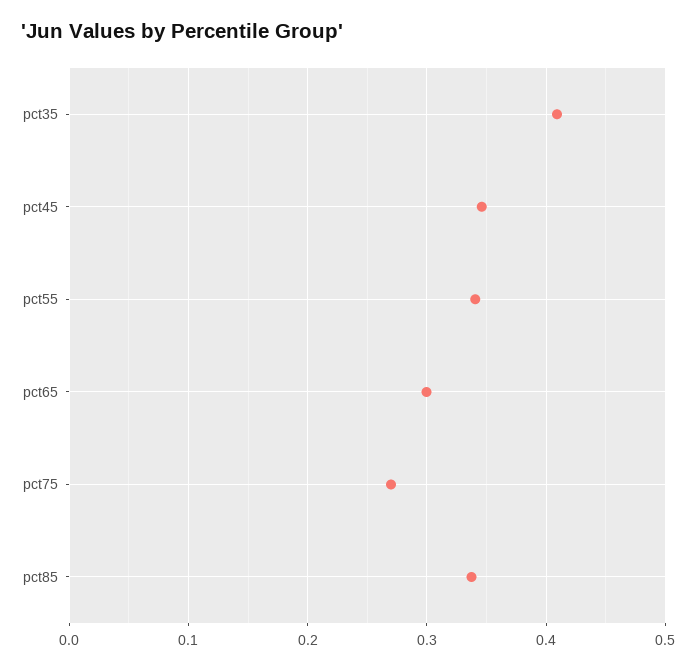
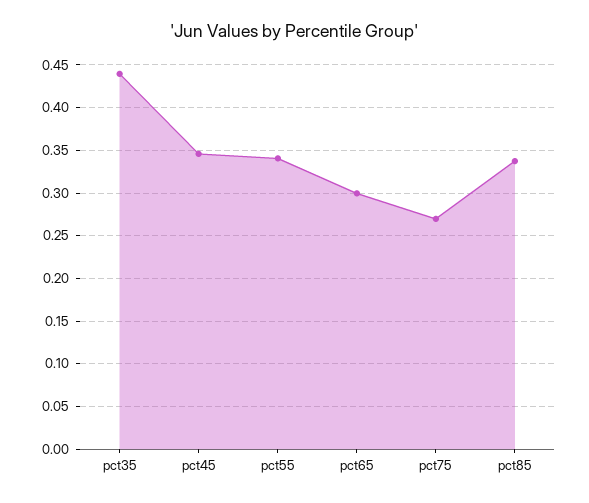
pct35: 0.41 -> 0.44

